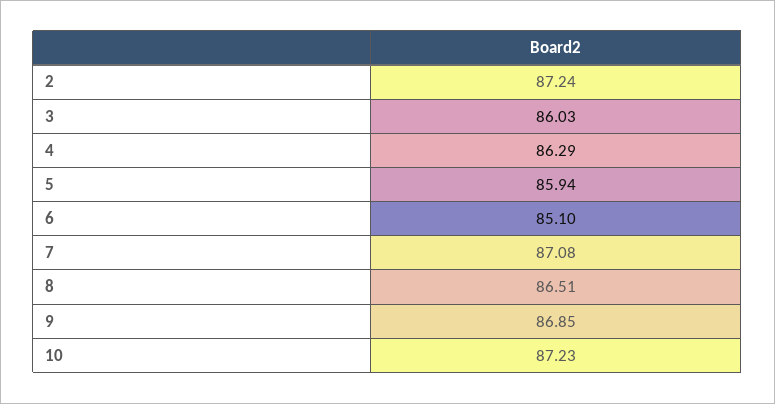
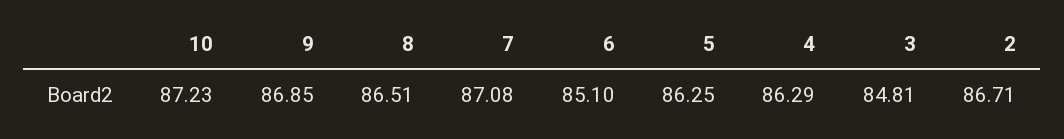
2: 87.24 -> 86.71
3: 86.03 -> 84.81
5: 85.94 -> 86.25

